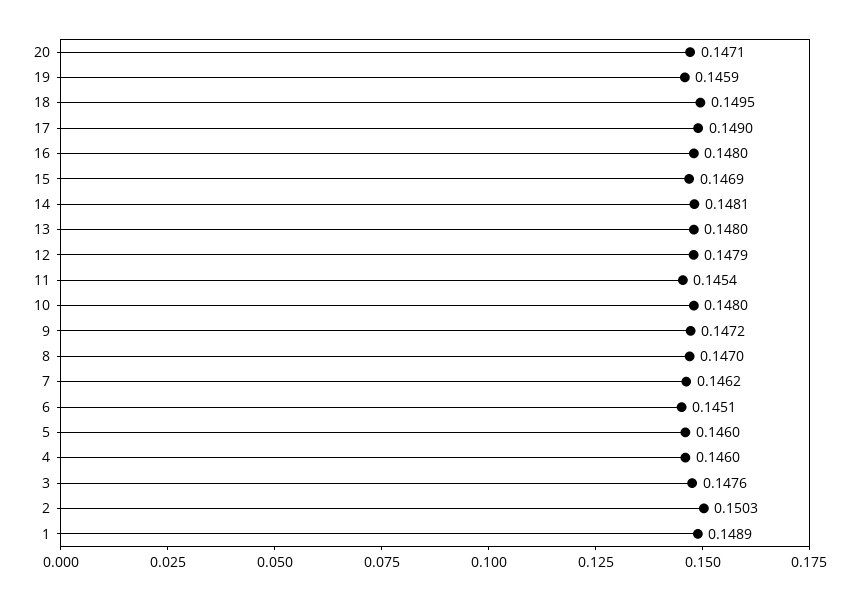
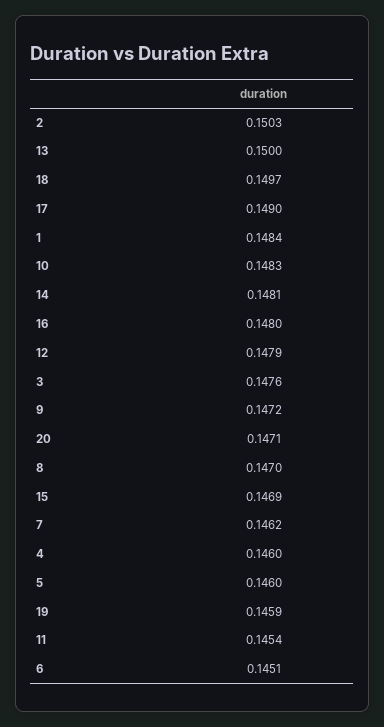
18: 0.1495 -> 0.1497
13: 0.148 -> 0.15
10: 0.148 -> 0.1483
1: 0.1489 -> 0.1484

